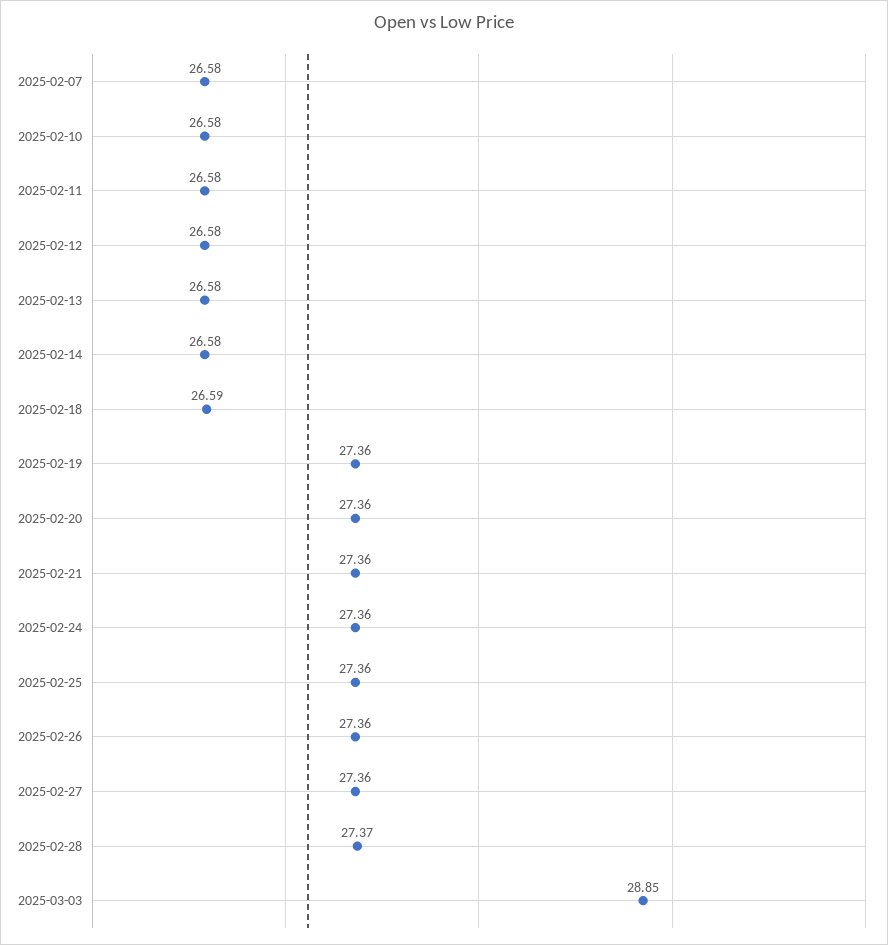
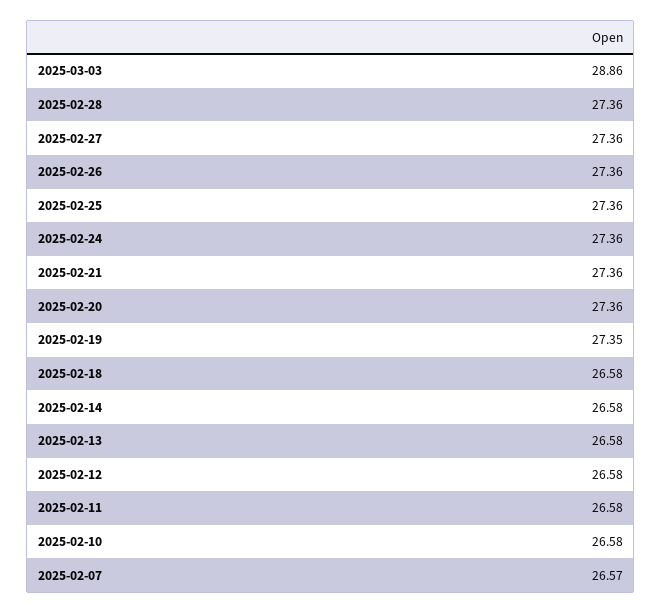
2025-02-07: 26.58 -> 26.57
2025-02-18: 26.59 -> 26.58
2025-02-19: 27.36 -> 27.35
2025-02-28: 27.37 -> 27.36
2025-03-03: 28.85 -> 28.86

